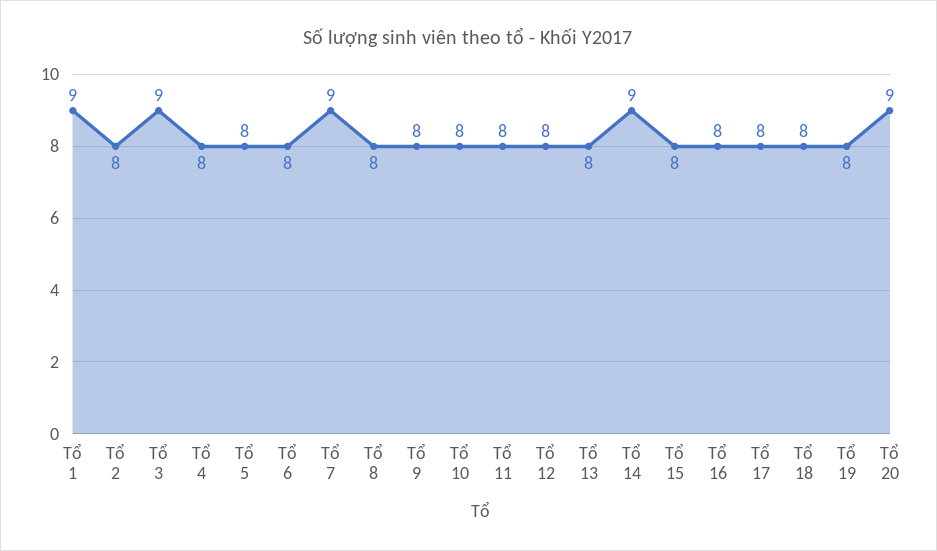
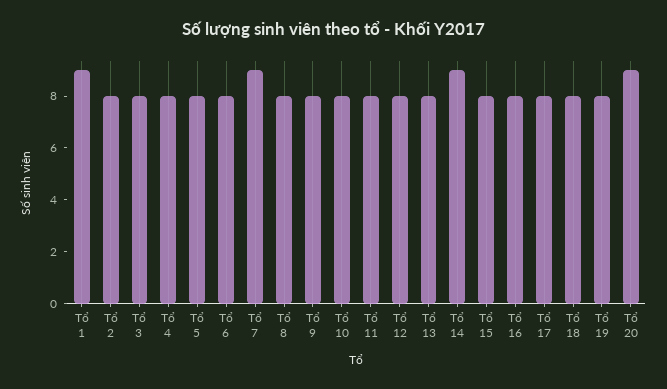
Tổ 3: 9 -> 8

